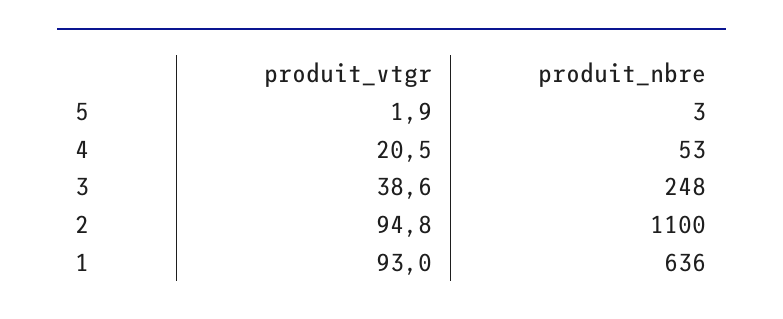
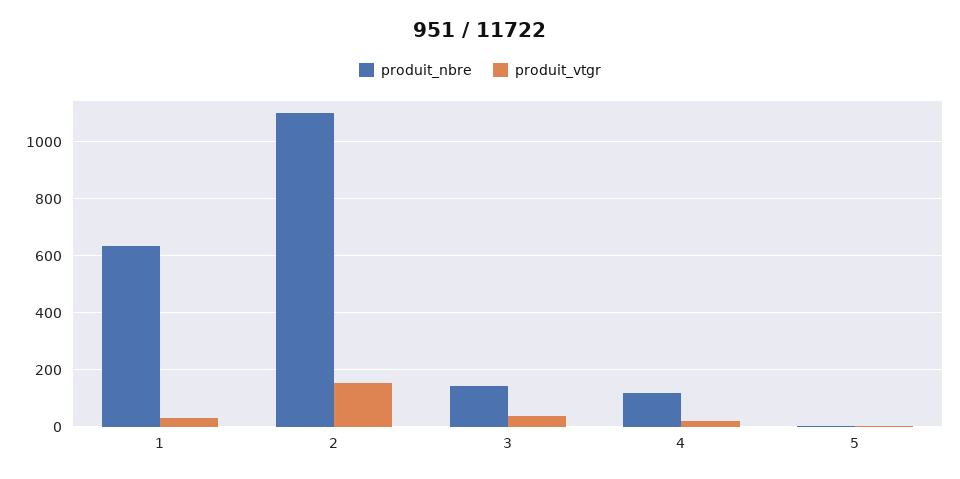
produit_nbre, 4: 53 -> 125
produit_nbre, 3: 248 -> 150
produit_vtgr, 2: 94.8 -> 150
produit_vtgr, 1: 93 -> 25

